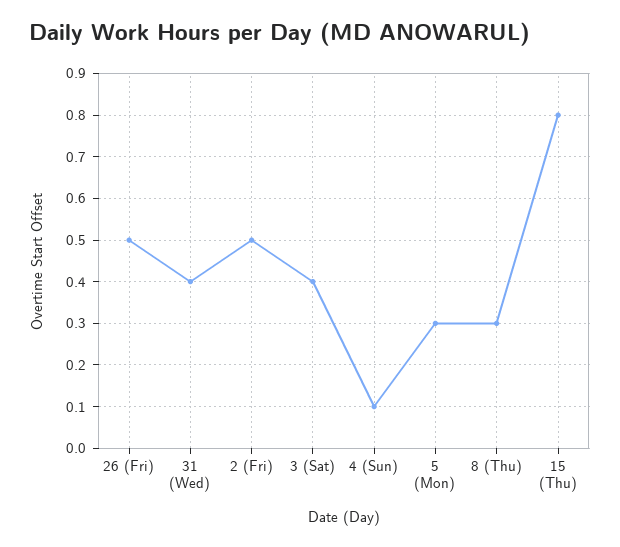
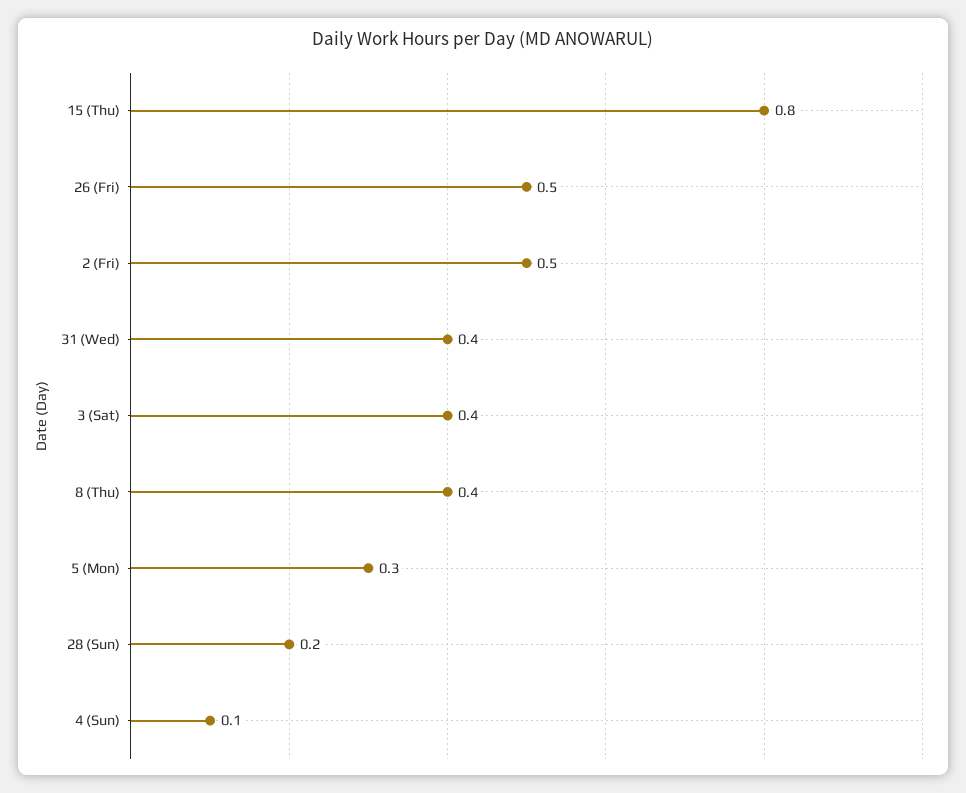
8 (Thu): 0.3 -> 0.4
28 (Sun): none -> 0.2

